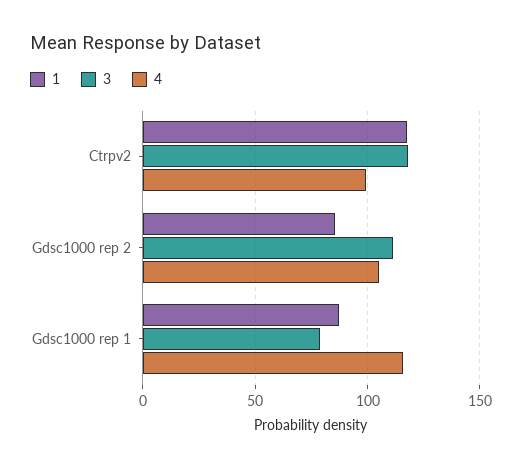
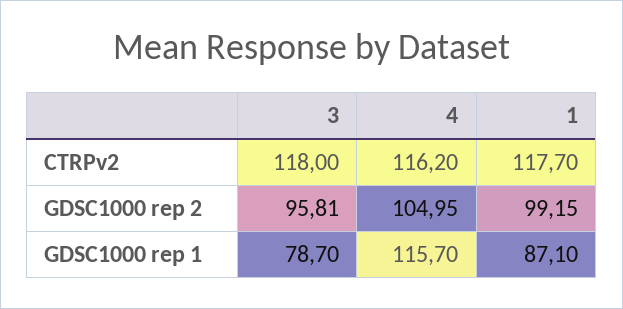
4, Ctrpv2: 100 -> 116.2
1, Gdsc1000 rep 2: 85 -> 99.15
3, Gdsc1000 rep 2: 110 -> 95.81

